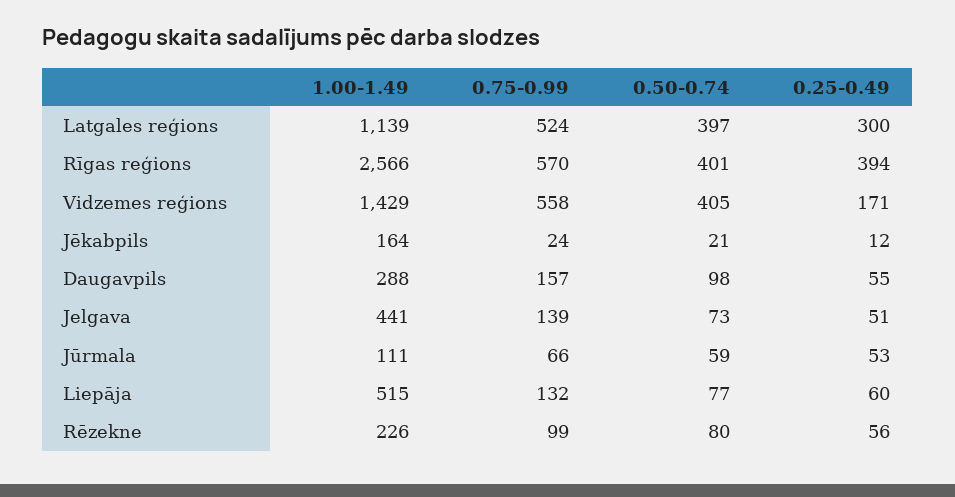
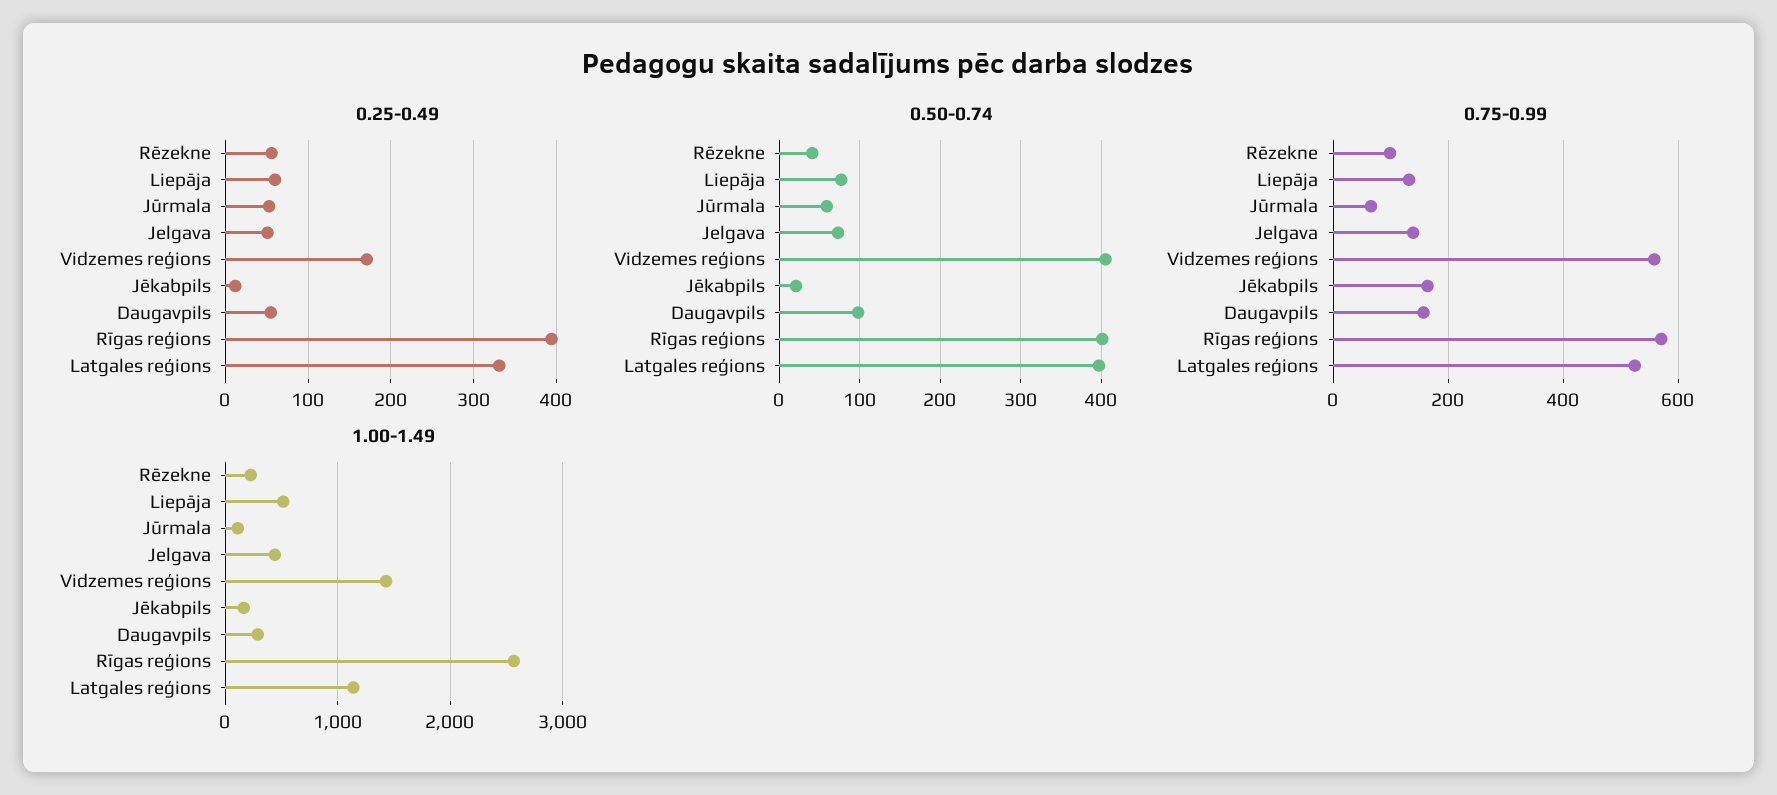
0.25-0.49, Latgales reģions: 300 -> 330
0.75-0.99, Jēkabpils: 24 -> 160
0.50-0.74, Rēzekne: 80 -> 40

